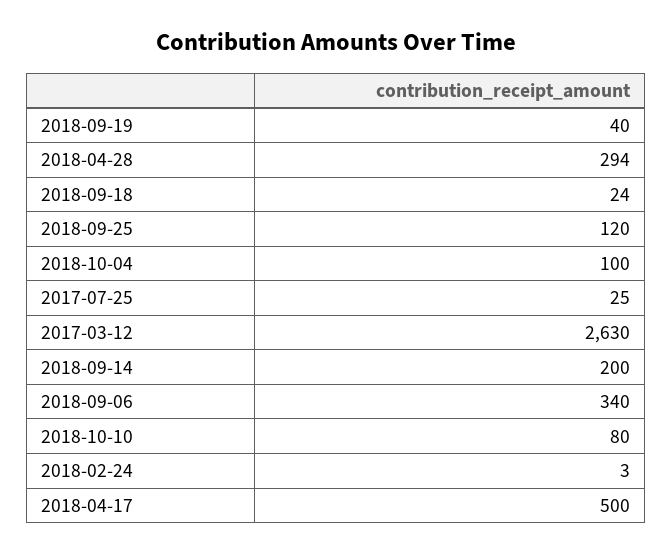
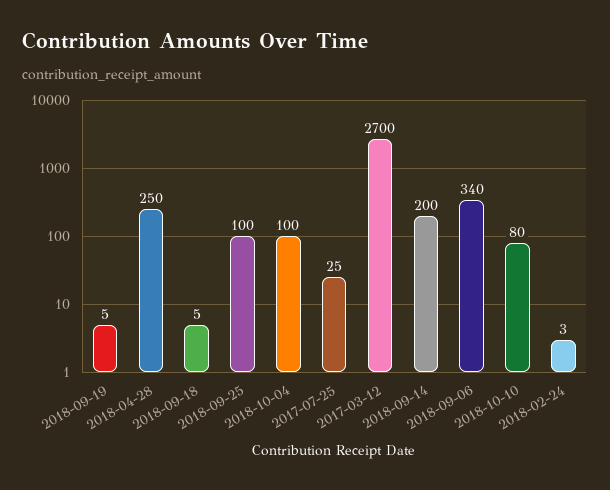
2018-09-19: 40 -> 5
2018-04-28: 294 -> 250
2018-09-18: 24 -> 5
2018-09-25: 120 -> 100
2017-03-12: 2630 -> 2700
2018-04-17: 500 -> none

